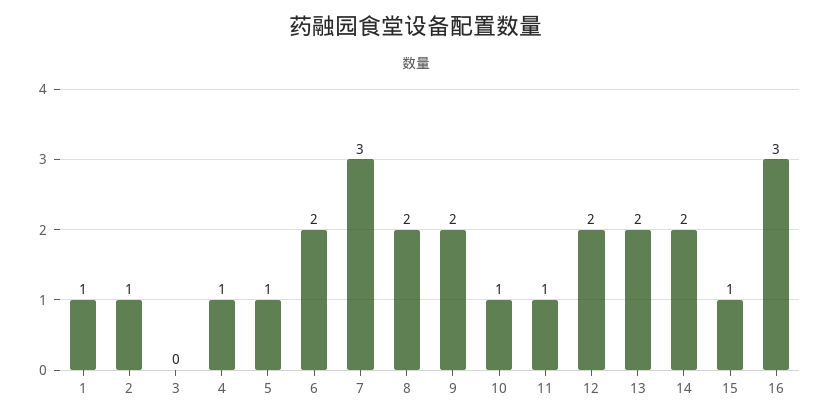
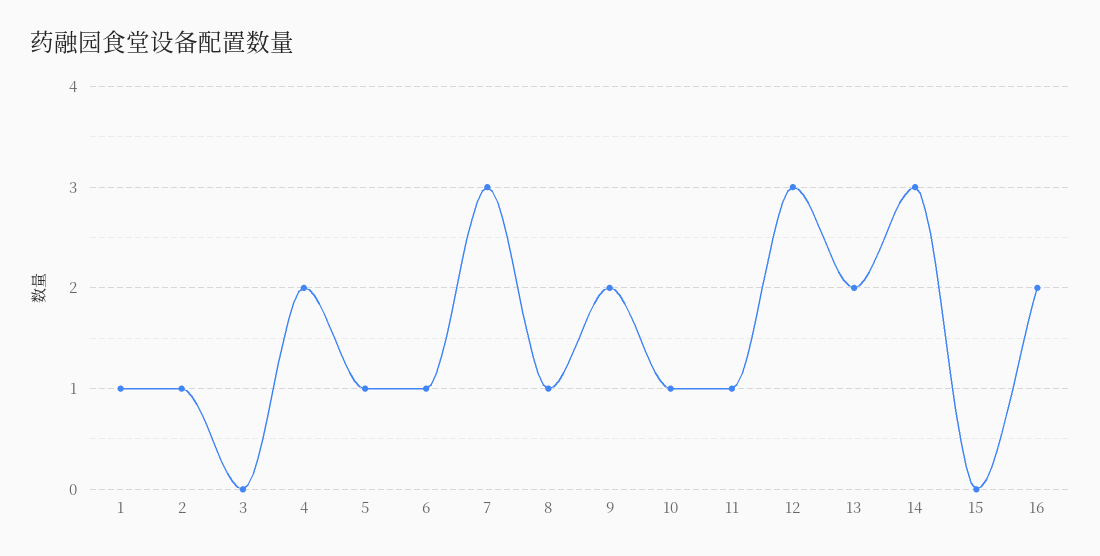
4: 1 -> 2
6: 2 -> 1
8: 2 -> 1
12: 2 -> 3
14: 2 -> 3
15: 1 -> 0
16: 3 -> 2

